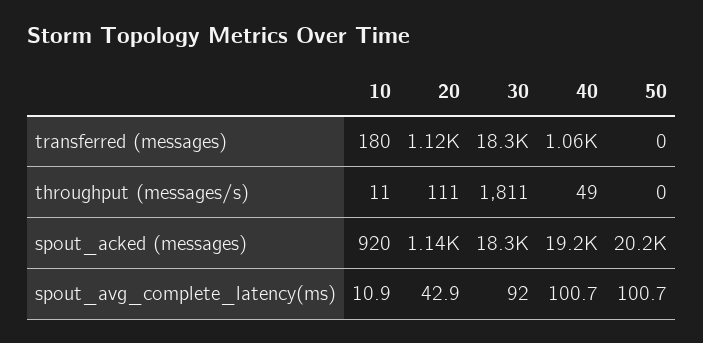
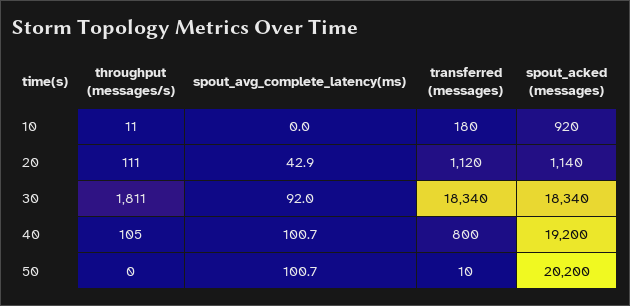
30, transferred (messages): 18300 -> 18340
40, transferred (messages): 1060 -> 800
50, transferred (messages): 0 -> 10
40, throughput (messages/s): 49 -> 105
10, spout_avg_complete_latency(ms): 10.9 -> 0

